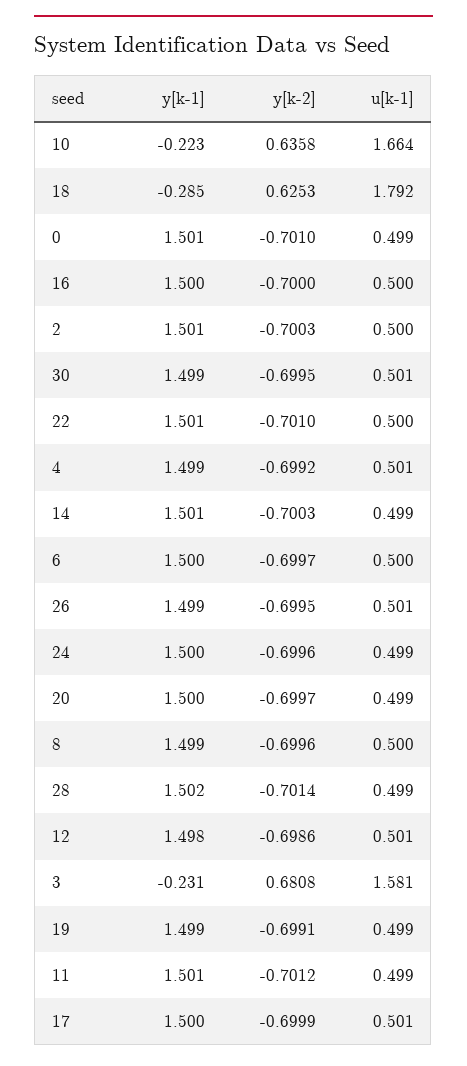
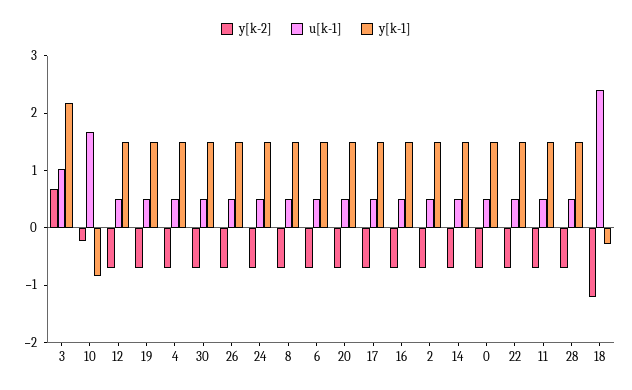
y[k-1], 10: -0.223 -> -0.8
y[k-2], 10: 0.6358 -> -0.2
y[k-2], 18: 0.6253 -> -1.2
u[k-1], 18: 1.792 -> 2.4
y[k-1], 3: -0.231 -> 2.2
u[k-1], 3: 1.581 -> 1

